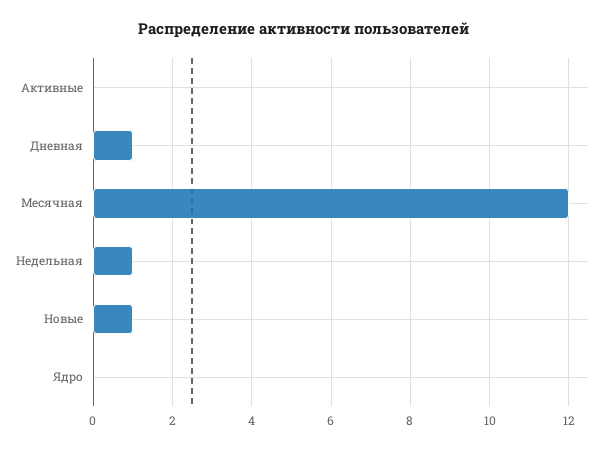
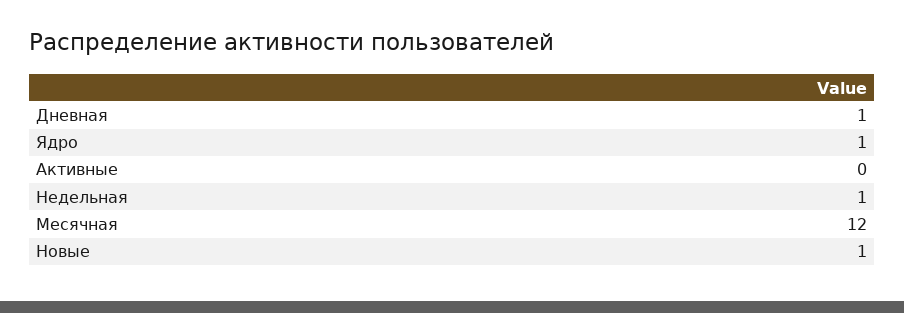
Ядро: 0 -> 1

